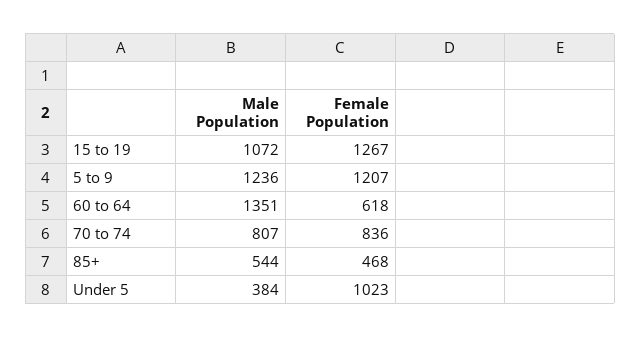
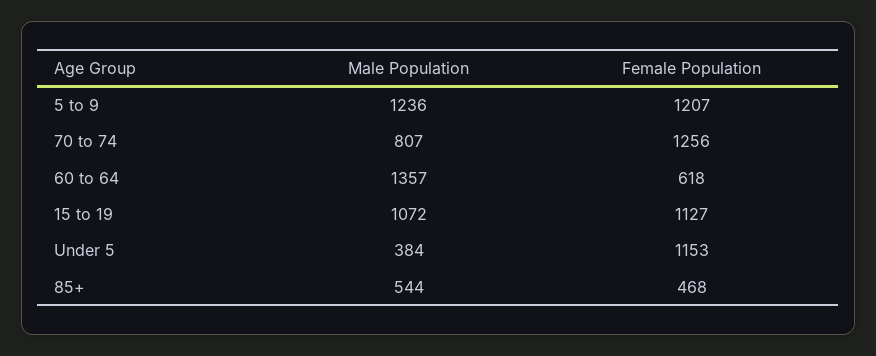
Female Population, 15 to 19: 1267 -> 1127
Male Population, 60 to 64: 1351 -> 1357
Female Population, 70 to 74: 836 -> 1256
Female Population, Under 5: 1023 -> 1153

